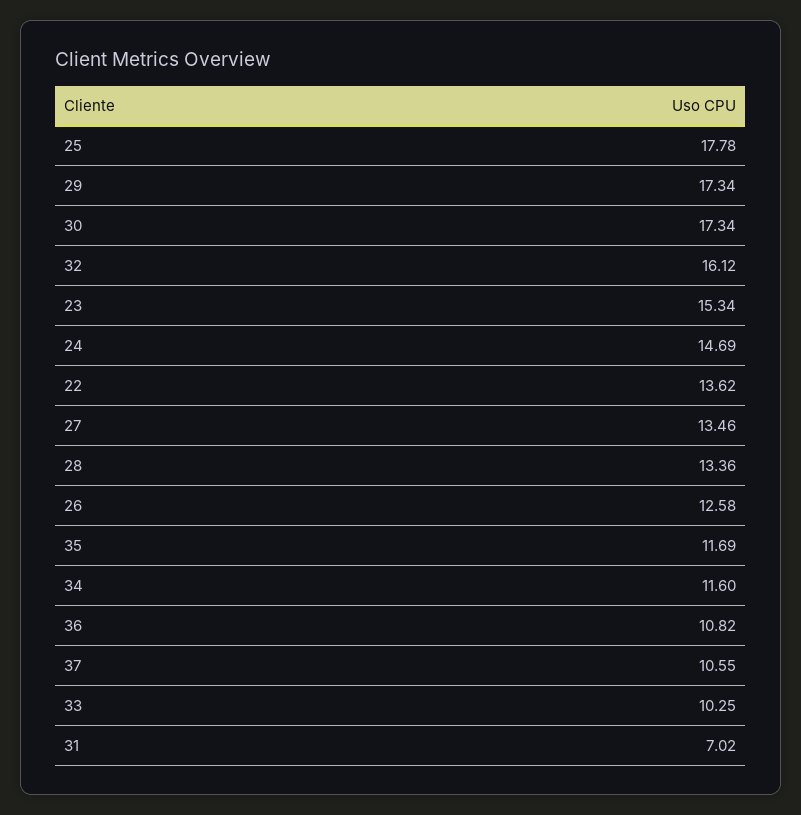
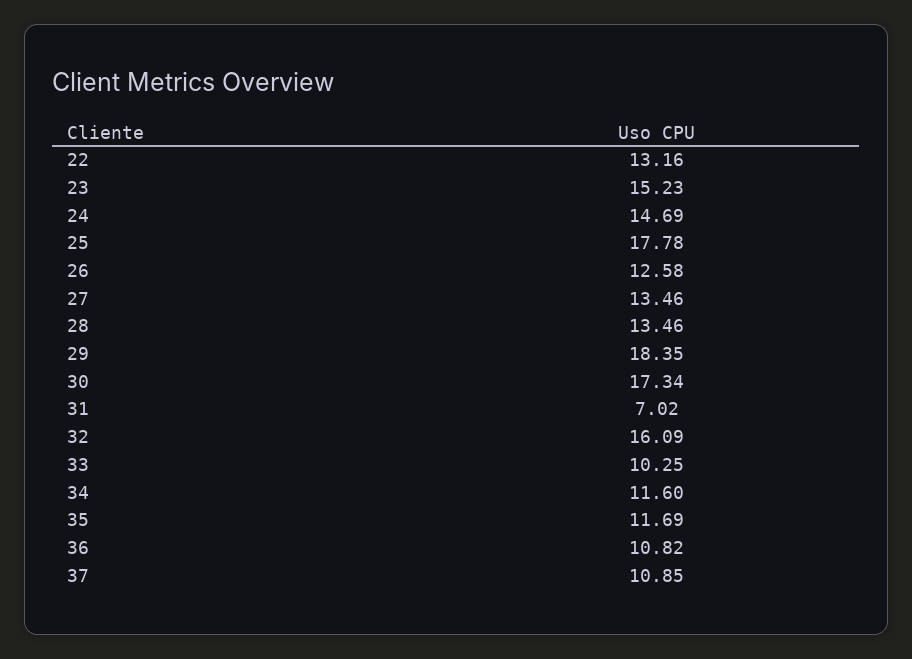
29: 17.34 -> 18.35
32: 16.12 -> 16.09
23: 15.34 -> 15.23
22: 13.62 -> 13.16
28: 13.36 -> 13.46
37: 10.55 -> 10.85

